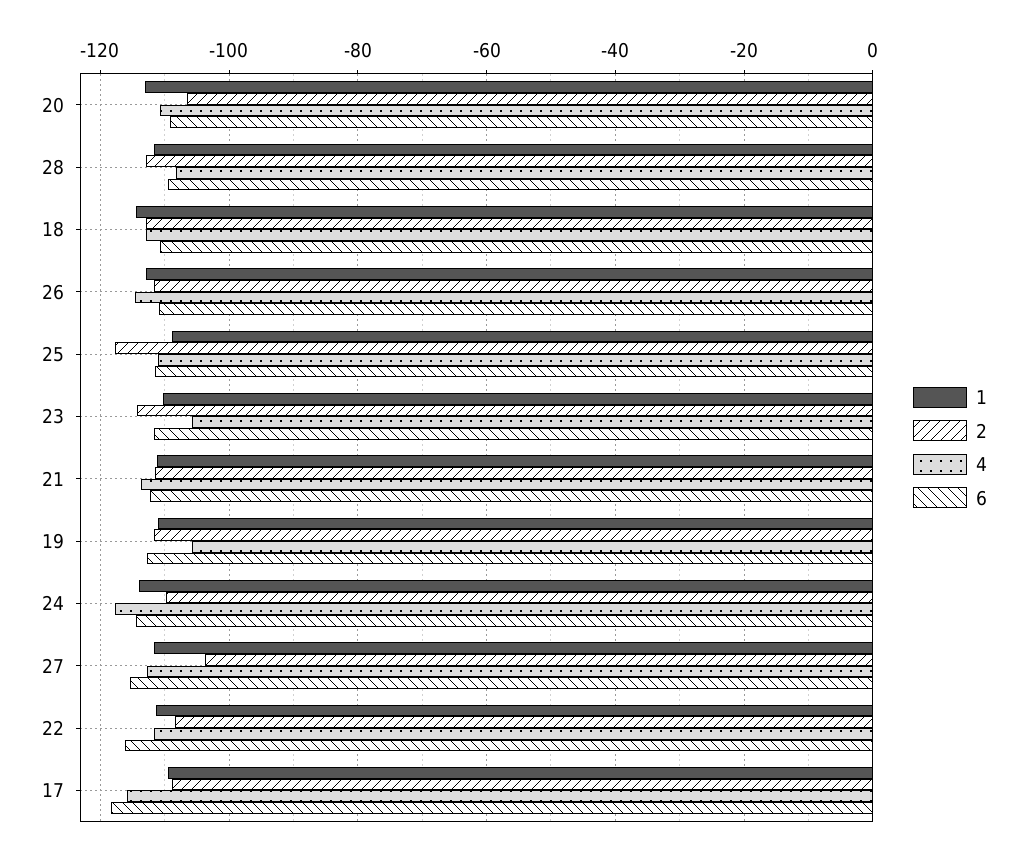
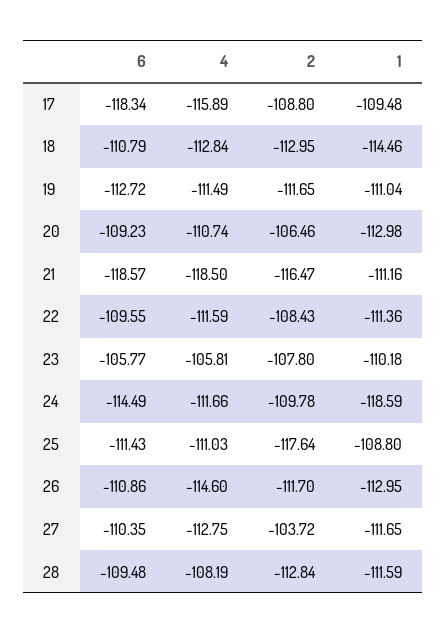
2, 23: -114 -> -107.8
6, 23: -112 -> -105.77
2, 21: -112 -> -116.47
4, 21: -114 -> -118.5
6, 21: -112 -> -118.57
4, 19: -106 -> -111.49
1, 24: -114 -> -118.59
4, 24: -118 -> -111.66
6, 27: -116 -> -110.35
6, 22: -116 -> -109.55

